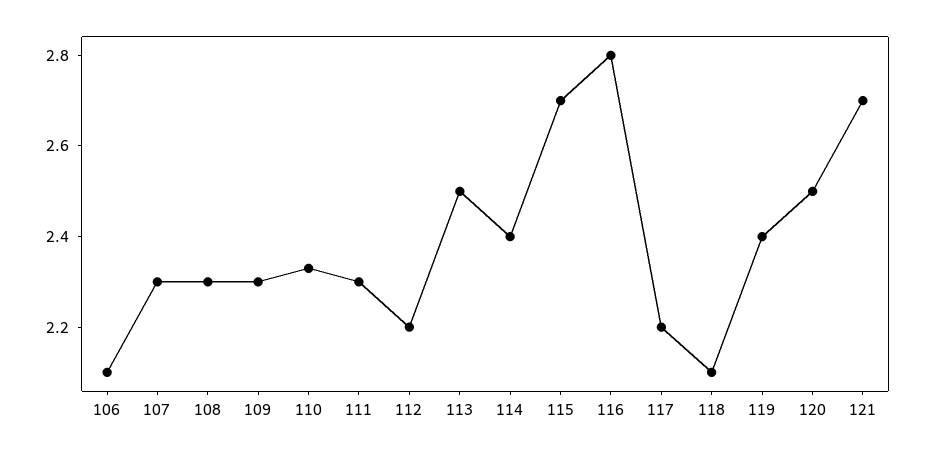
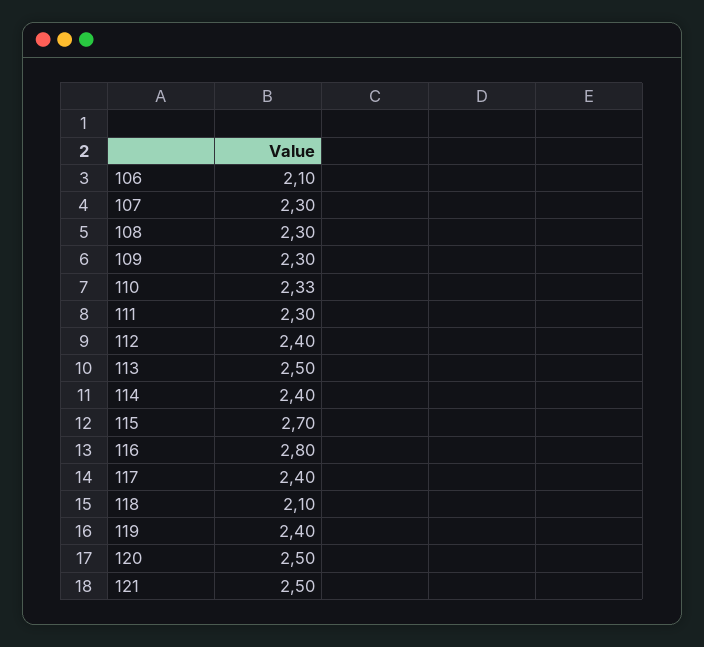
112: 2.2 -> 2.4
117: 2.2 -> 2.4
121: 2.7 -> 2.5

